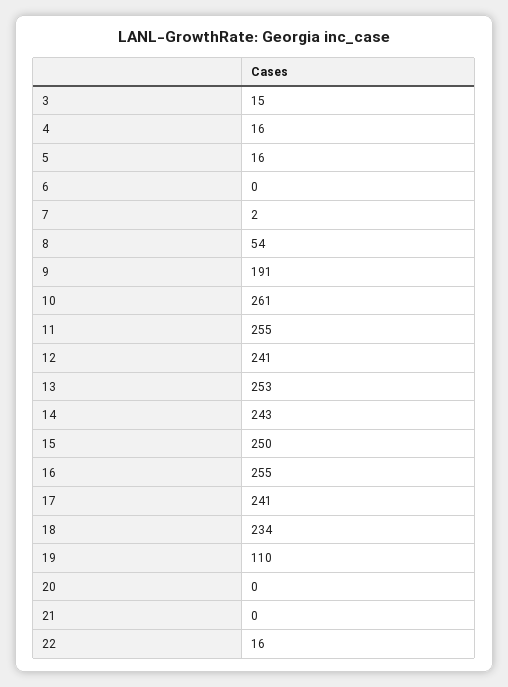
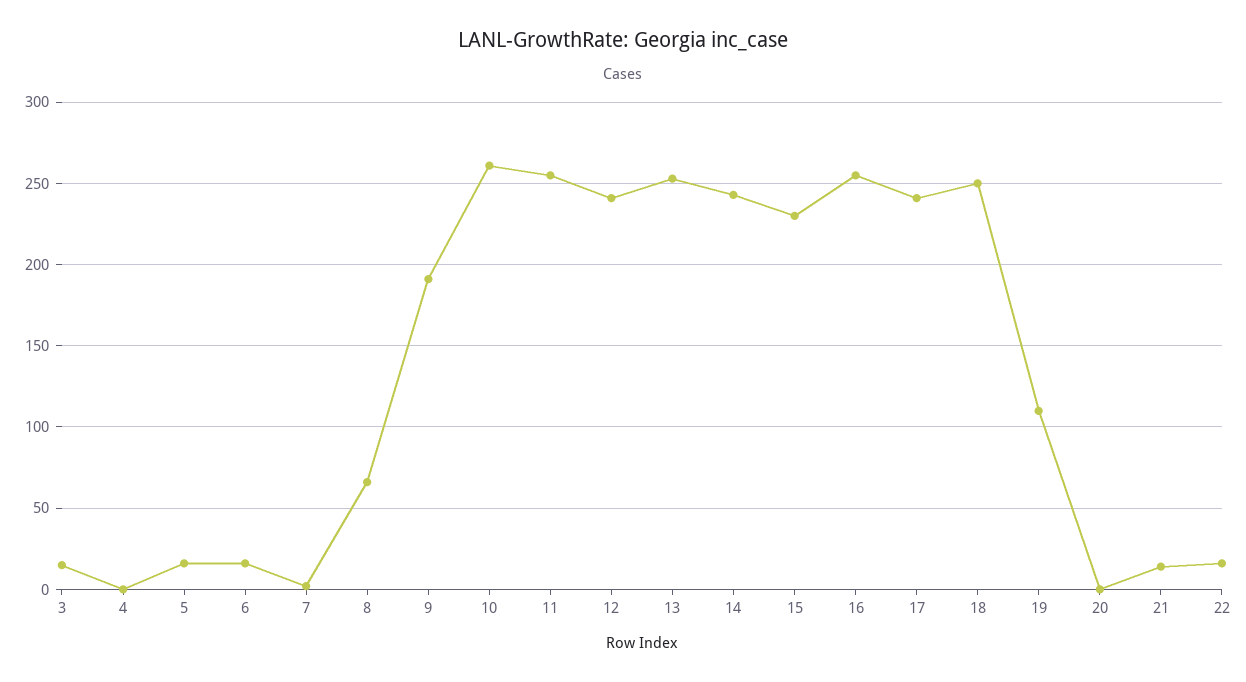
4: 16 -> 0
6: 0 -> 15
8: 54 -> 65
15: 250 -> 230
18: 234 -> 250
21: 0 -> 15

